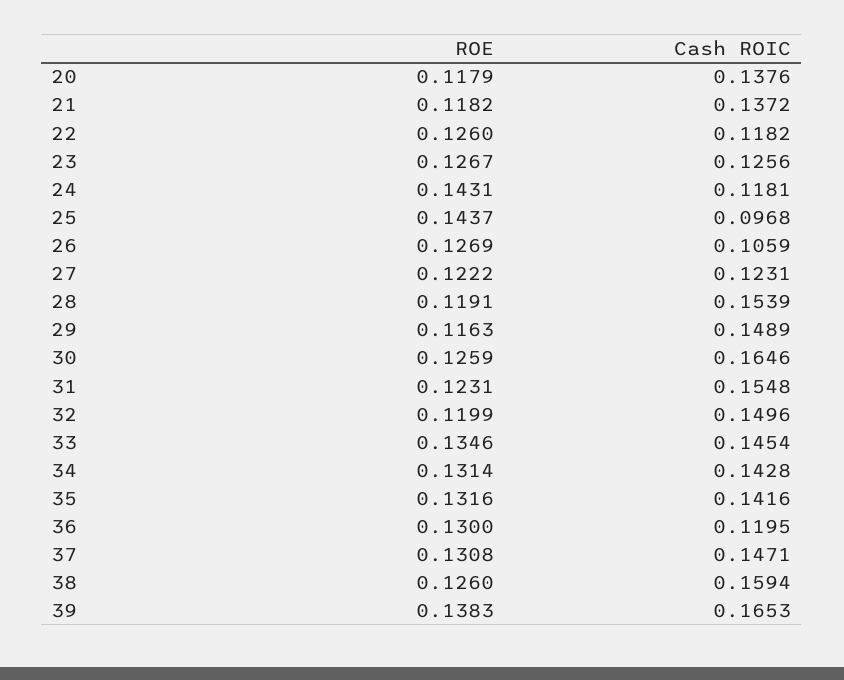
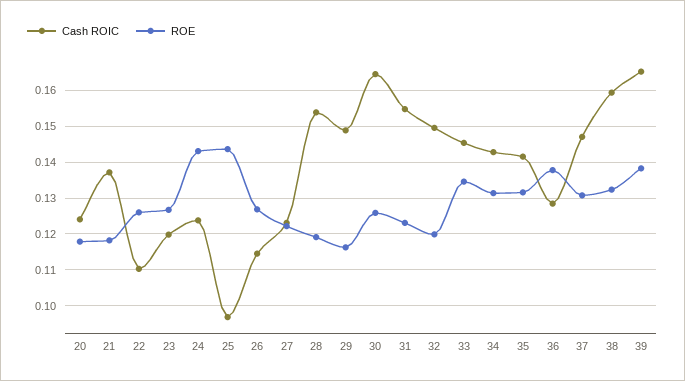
Cash ROIC, 20: 0.1376 -> 0.124
Cash ROIC, 22: 0.1182 -> 0.11
Cash ROIC, 23: 0.1256 -> 0.12
Cash ROIC, 24: 0.1181 -> 0.124
Cash ROIC, 26: 0.1059 -> 0.114
ROE, 36: 0.13 -> 0.138
Cash ROIC, 36: 0.1195 -> 0.128
ROE, 38: 0.126 -> 0.132

